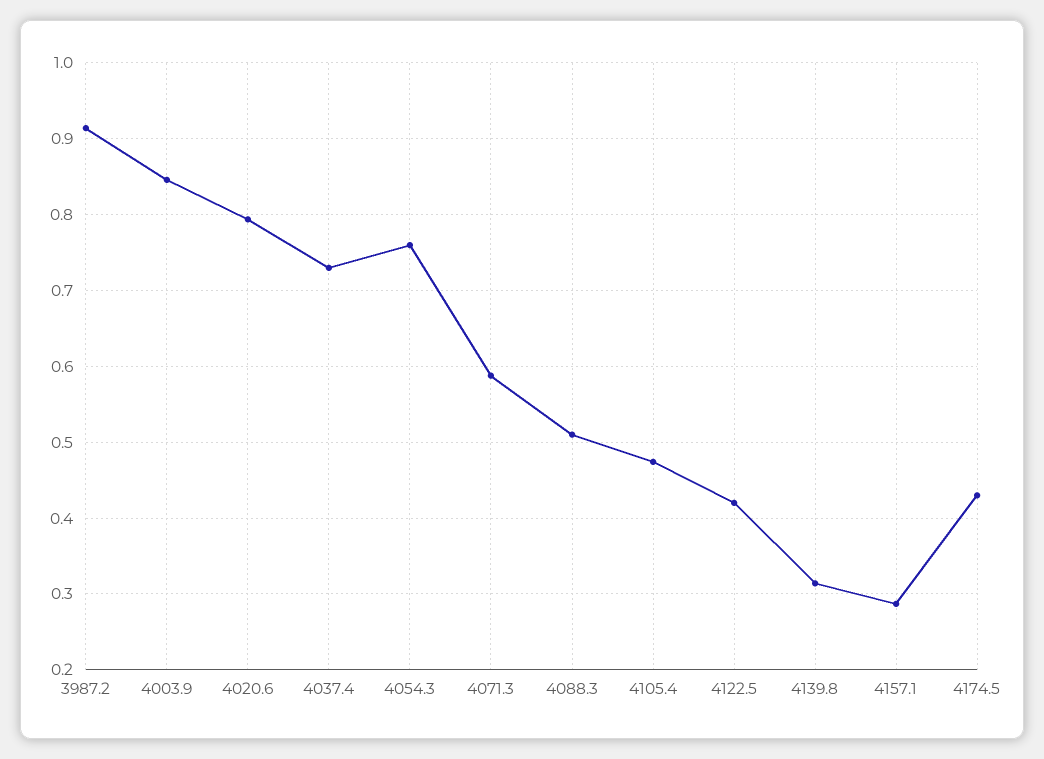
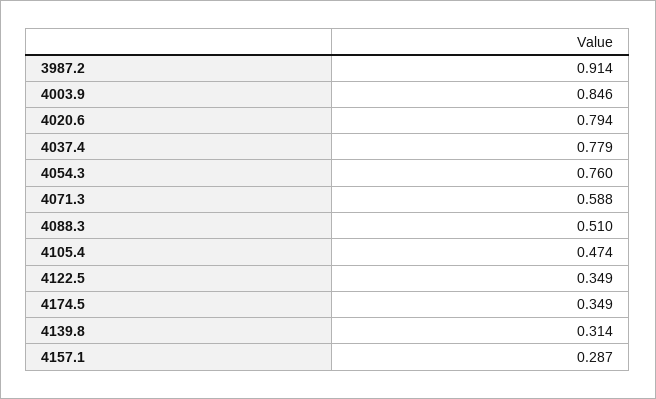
4037.4: 0.73 -> 0.779
4122.5: 0.42 -> 0.349
4174.5: 0.43 -> 0.349

